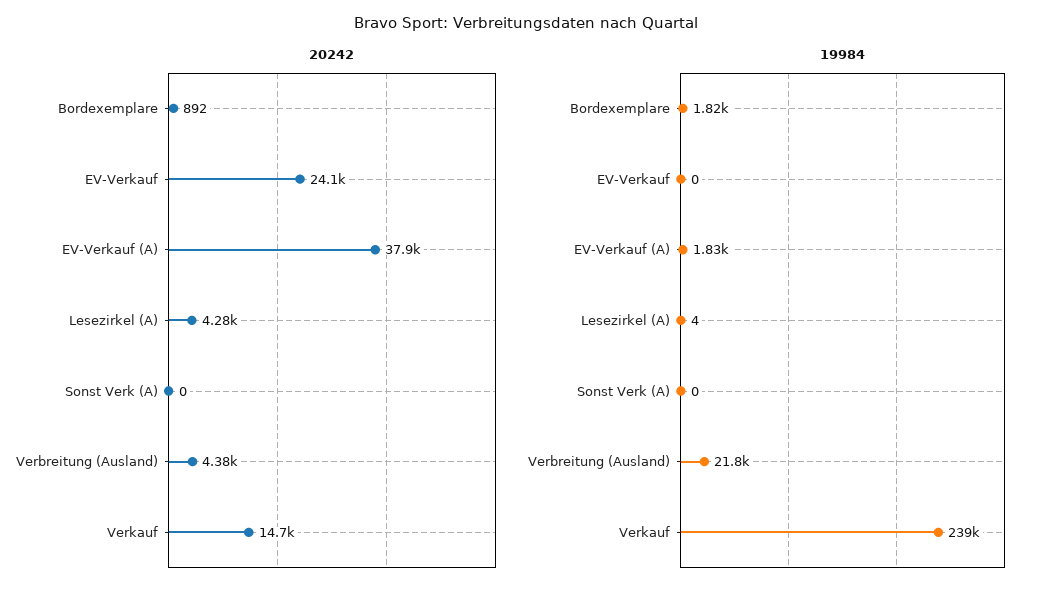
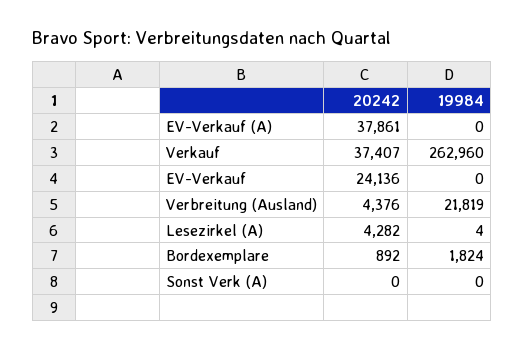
20242, Verkauf: 14700 -> 37407
19984, EV-Verkauf (A): 1830 -> 0
19984, Verkauf: 239000 -> 262960

